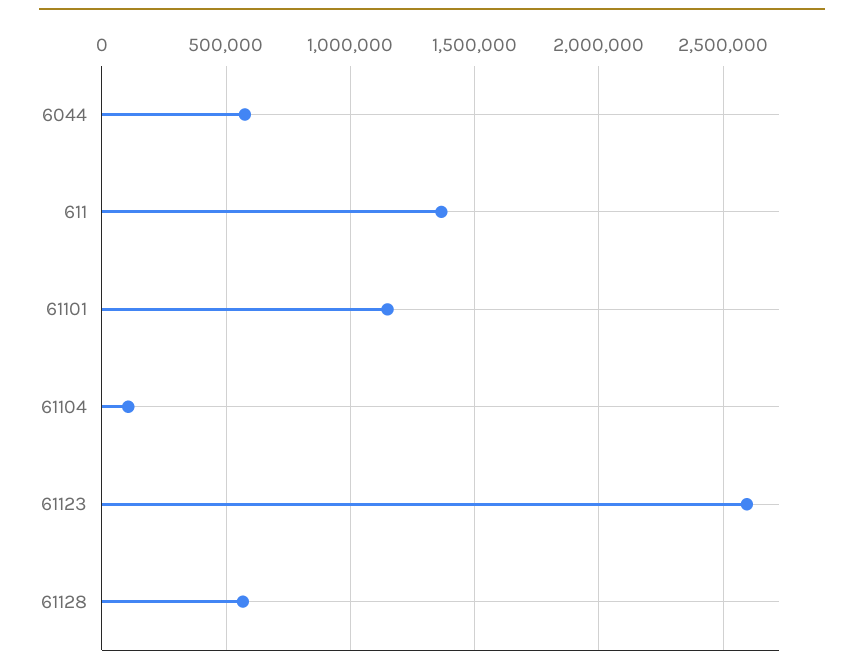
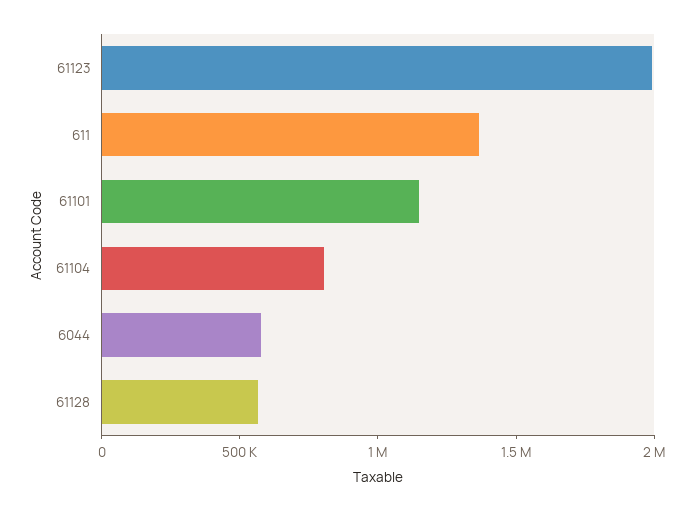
61104: 100000 -> 800000
61123: 2600000 -> 2000000

